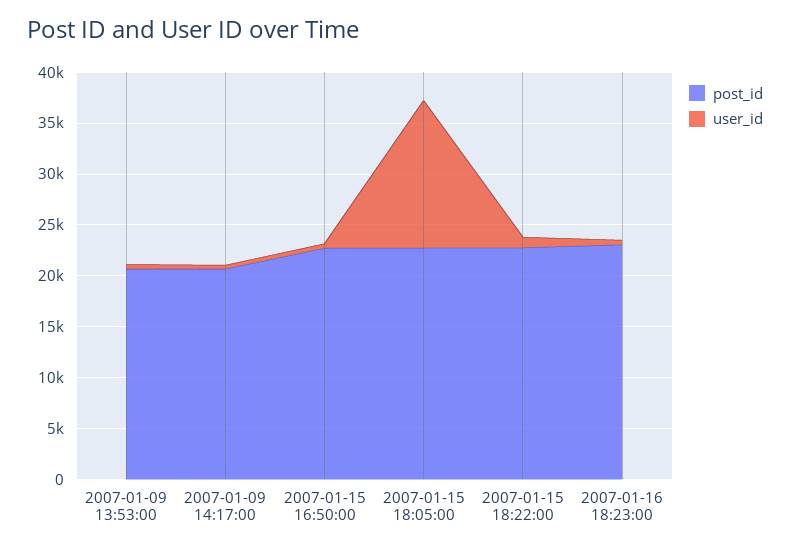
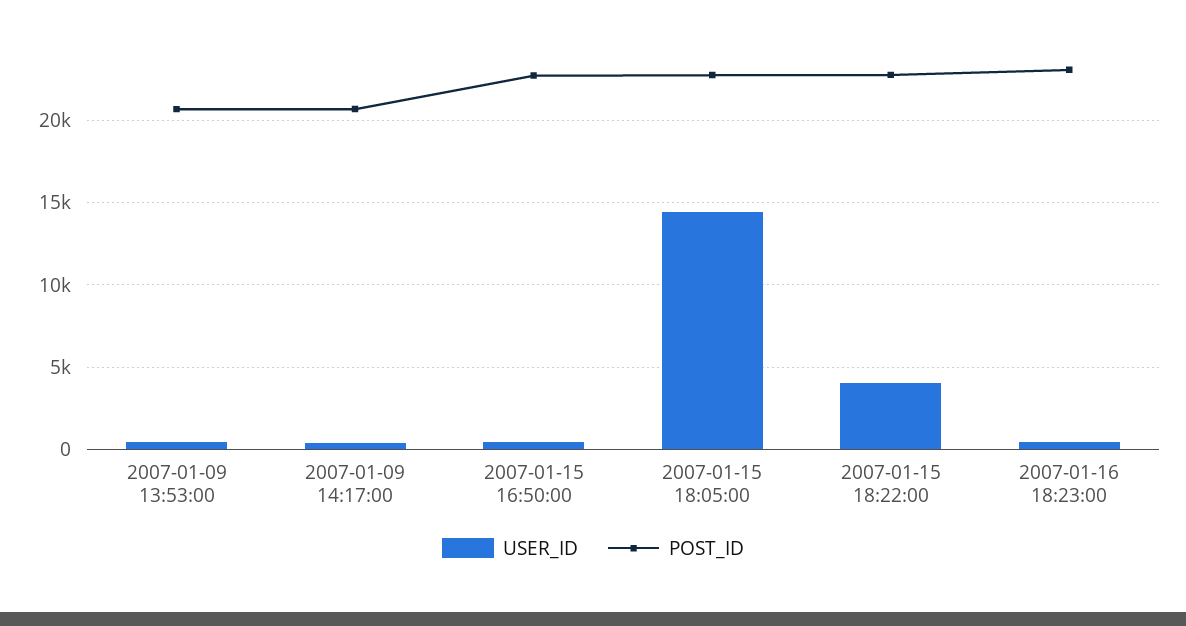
user_id, 2007-01-15 18:22:00: 1000 -> 4000

